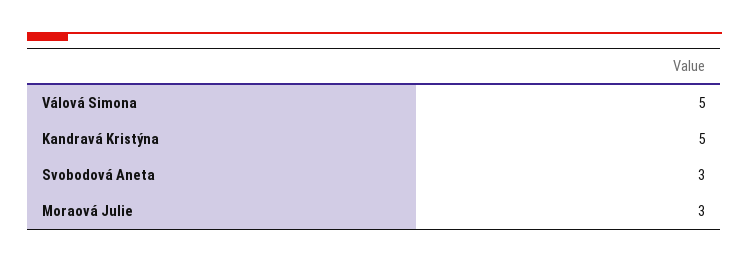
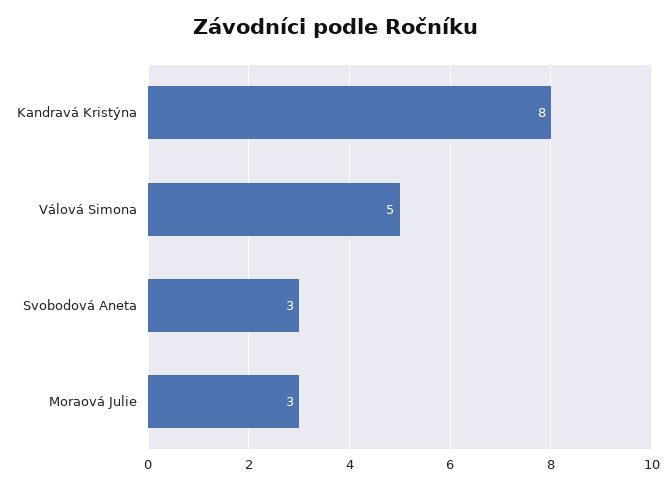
Kandravá Kristýna: 5 -> 8

